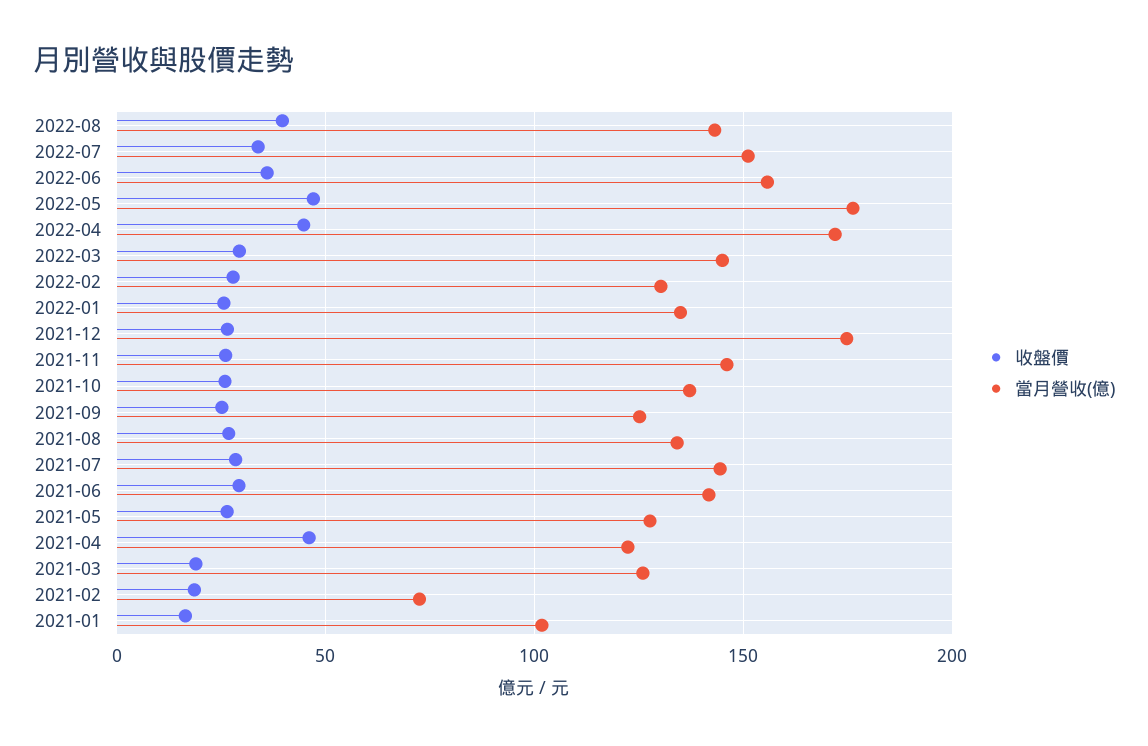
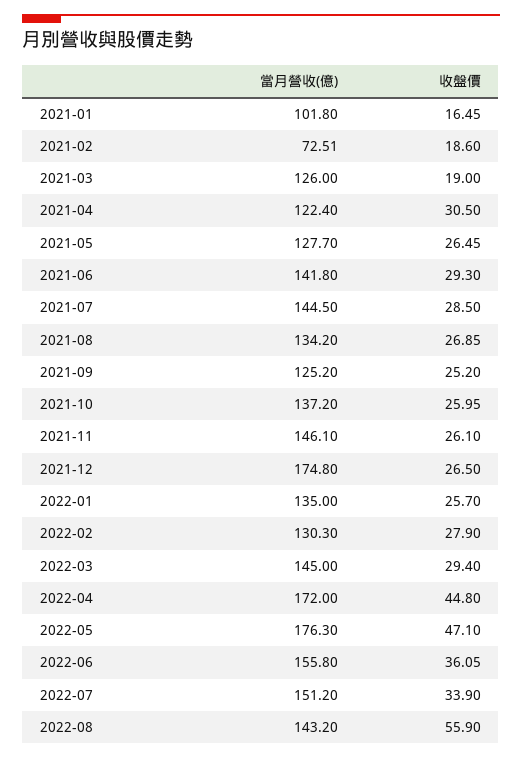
收盤價, 2022-08: 40 -> 55.9
收盤價, 2021-04: 45 -> 30.5

